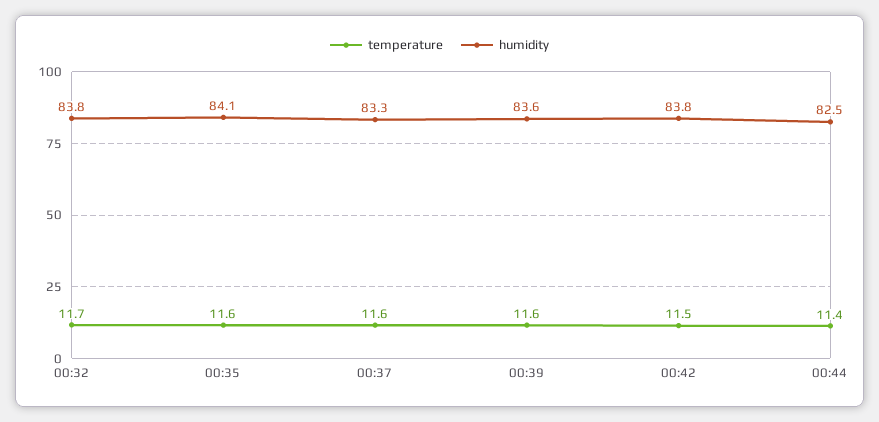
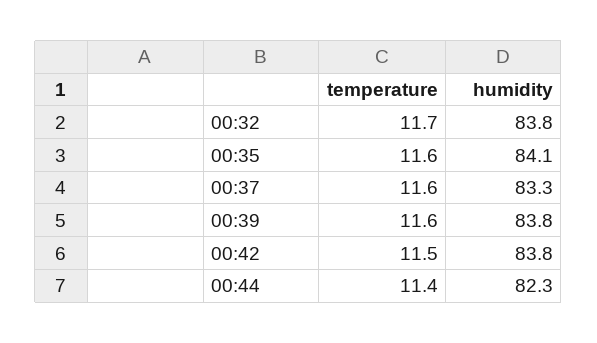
humidity, 00:39: 83.6 -> 83.8
humidity, 00:44: 82.5 -> 82.3

